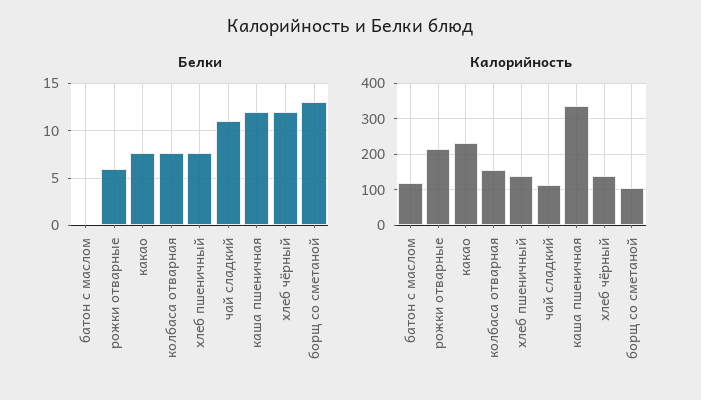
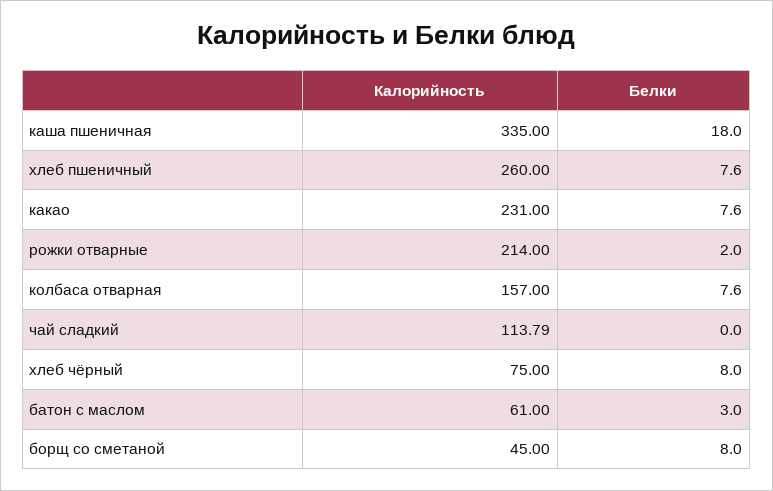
Белки, батон с маслом: 0 -> 3
Белки, рожки отварные: 6 -> 2
Белки, чай сладкий: 11 -> 0
Белки, каша пшеничная: 12 -> 18
Белки, хлеб чёрный: 12 -> 8
Белки, борщ со сметаной: 13 -> 8
Калорийность, батон с маслом: 120 -> 61
Калорийность, хлеб пшеничный: 140 -> 260
Калорийность, хлеб чёрный: 140 -> 75
Калорийность, борщ со сметаной: 100 -> 45

